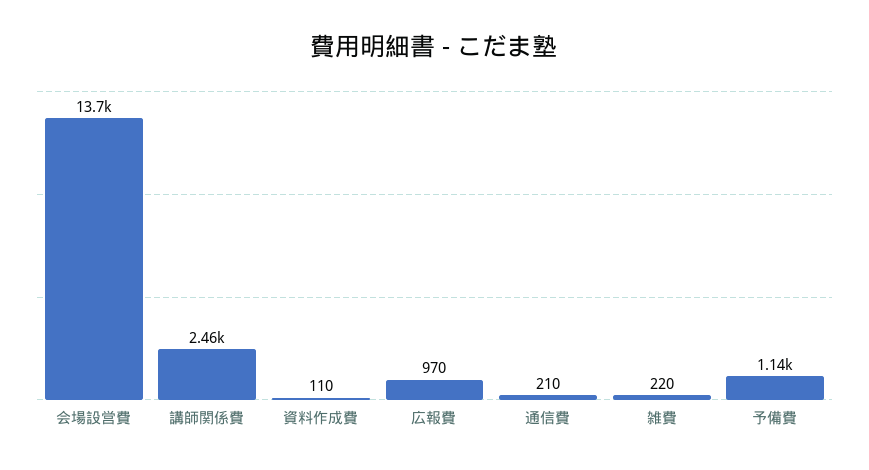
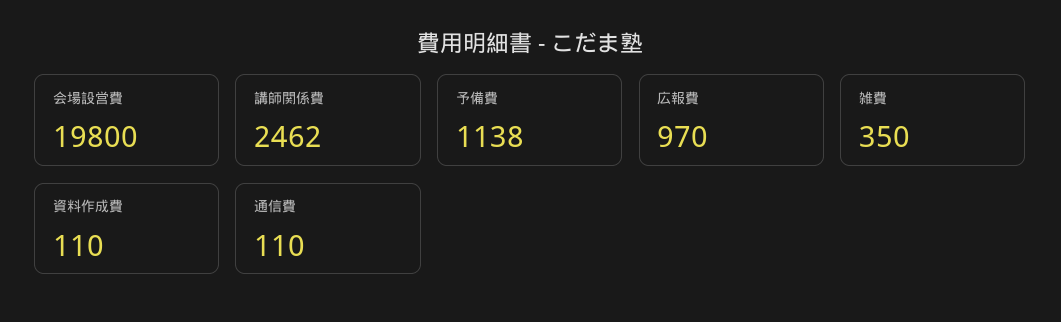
会場設営費: 13700 -> 19800
通信費: 210 -> 110
雑費: 220 -> 350

